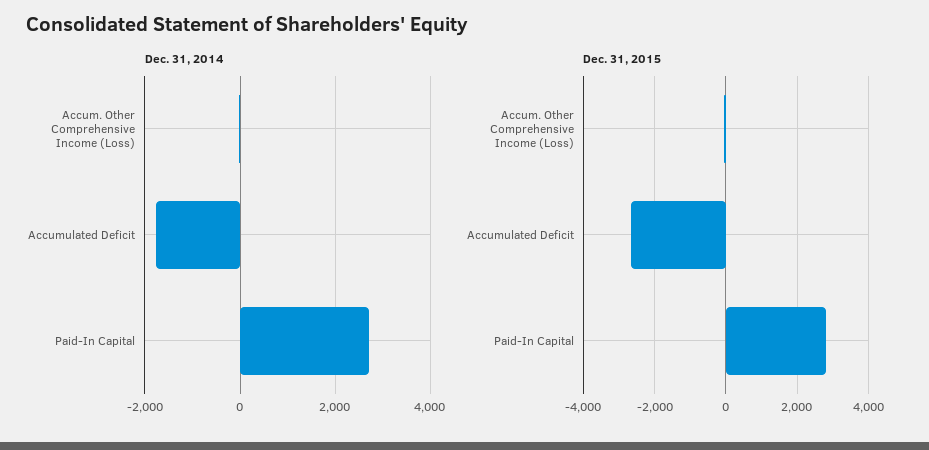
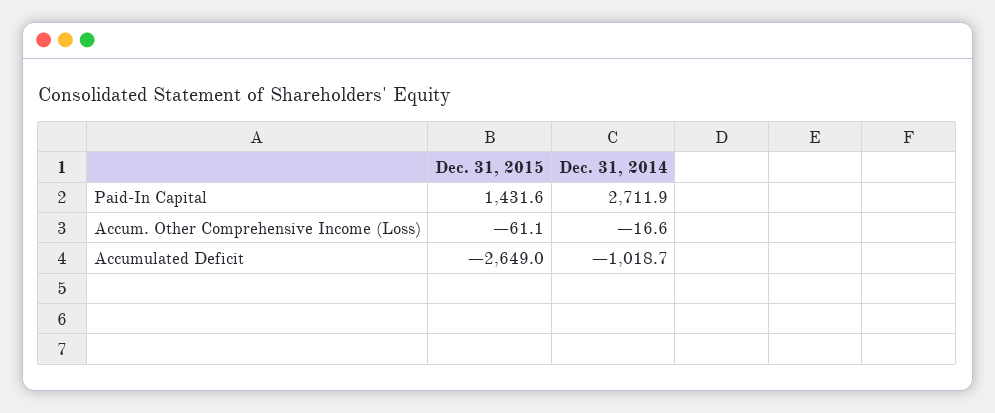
Dec. 31, 2014, Accumulated Deficit: -1800 -> -1018.7
Dec. 31, 2015, Paid-In Capital: 2800 -> 1431.6

